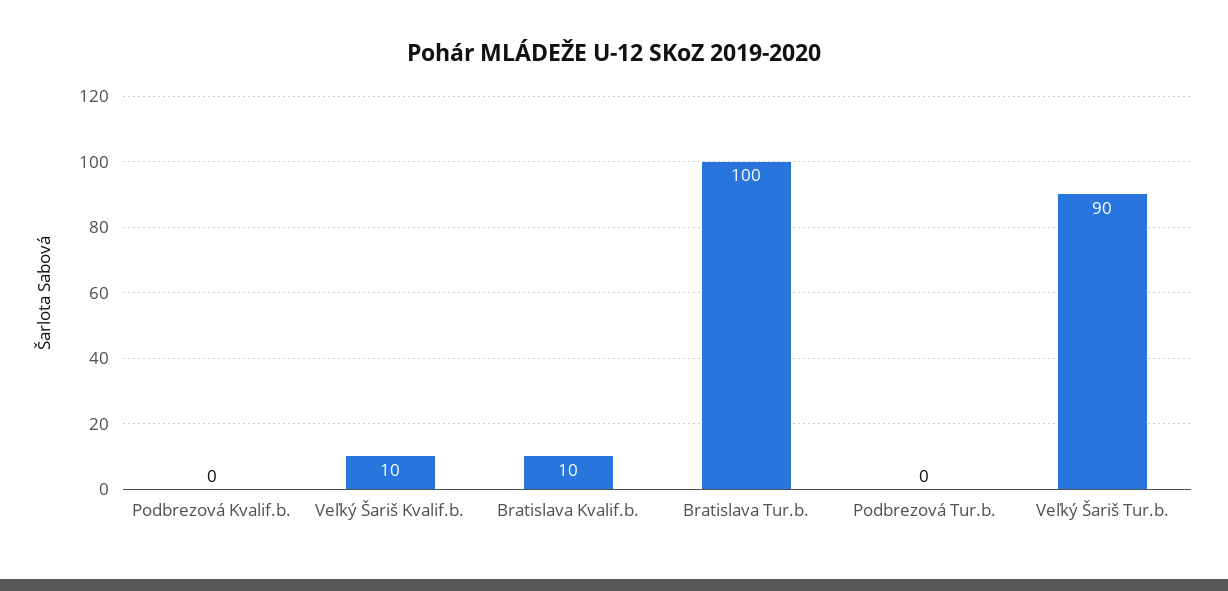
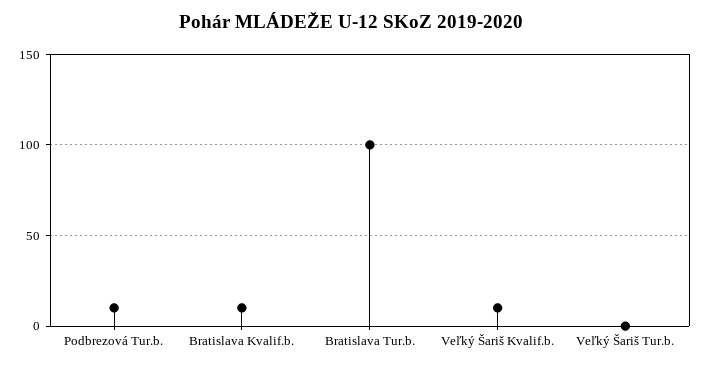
Podbrezová Kvalif.b.: 0 -> none
Podbrezová Tur.b.: 0 -> 10
Veľký Šariš Tur.b.: 90 -> 0

